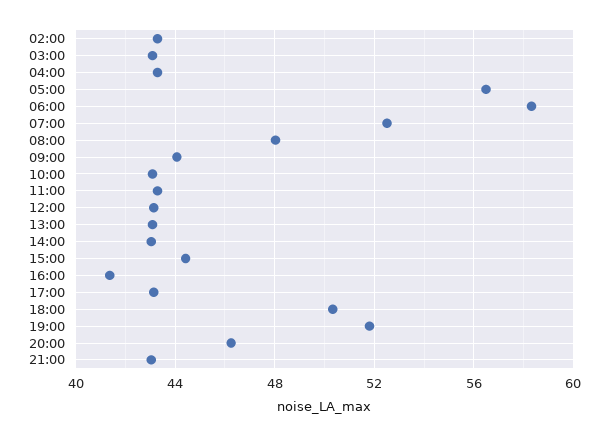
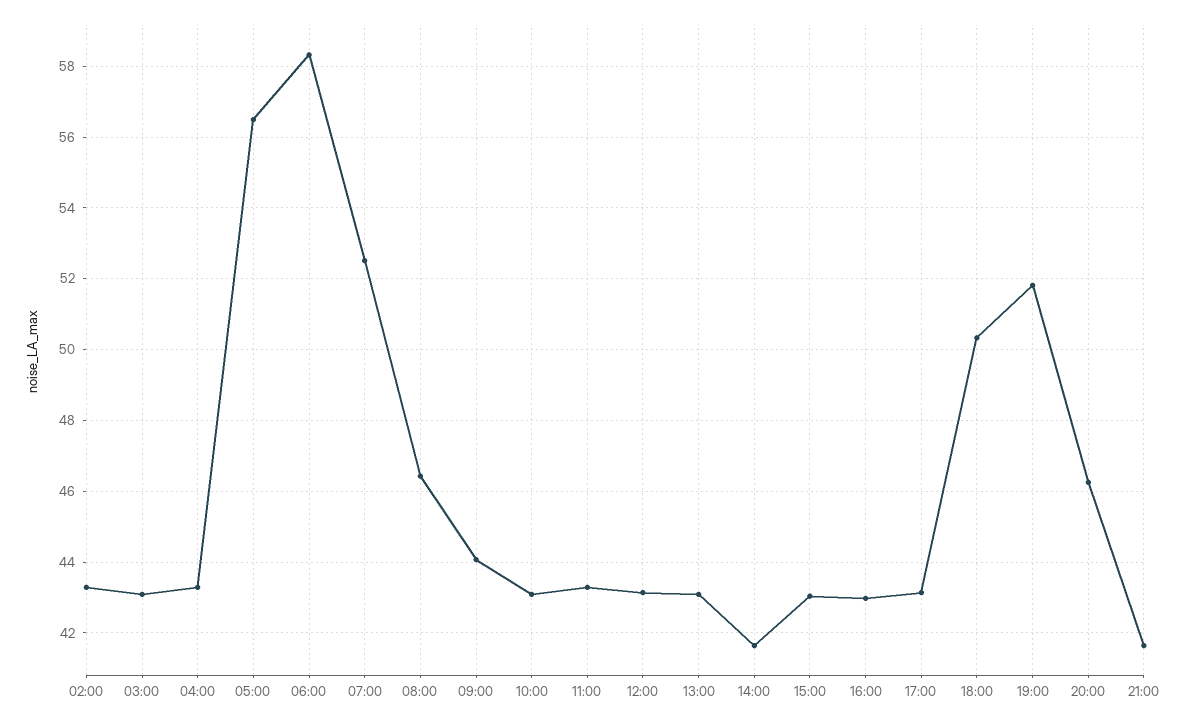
08:00: 48 -> 46.4
14:00: 43 -> 41.6
15:00: 44.5 -> 43
16:00: 41.5 -> 43
21:00: 43 -> 41.6

